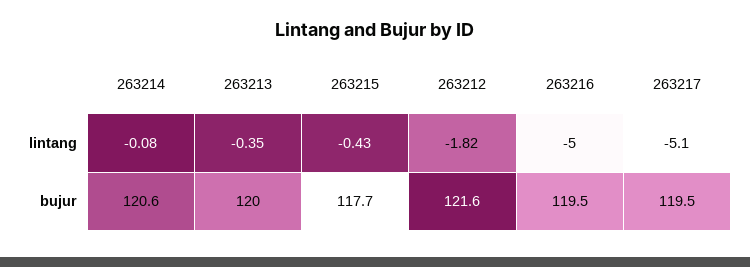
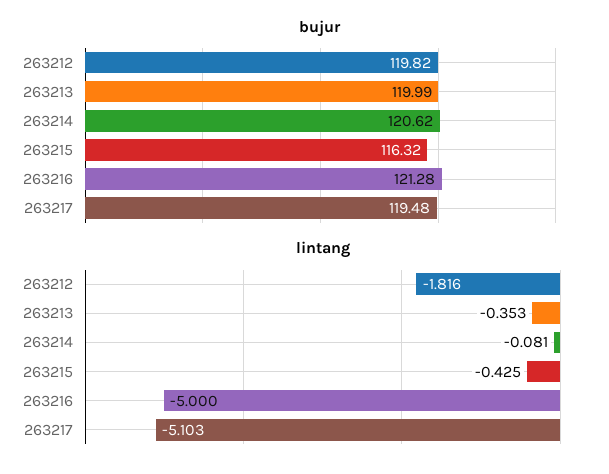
bujur, 263215: 117.7 -> 116.32
bujur, 263212: 121.6 -> 119.82
bujur, 263216: 119.5 -> 121.28

